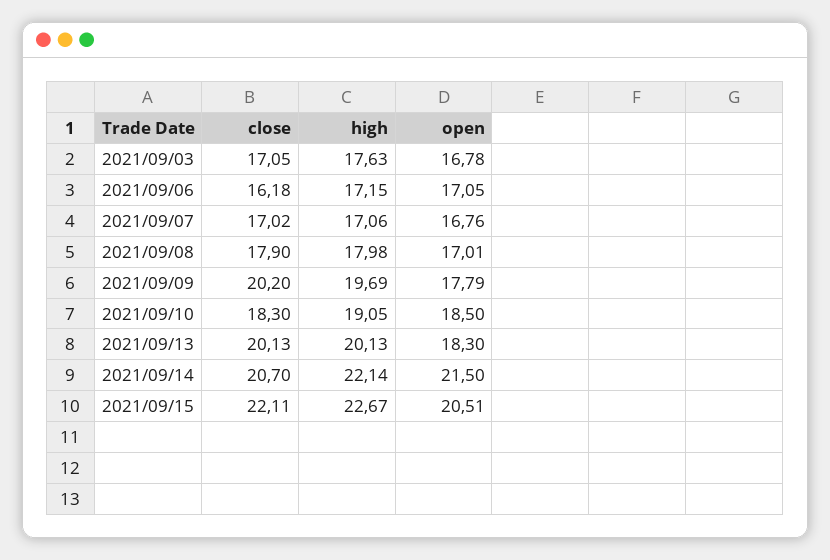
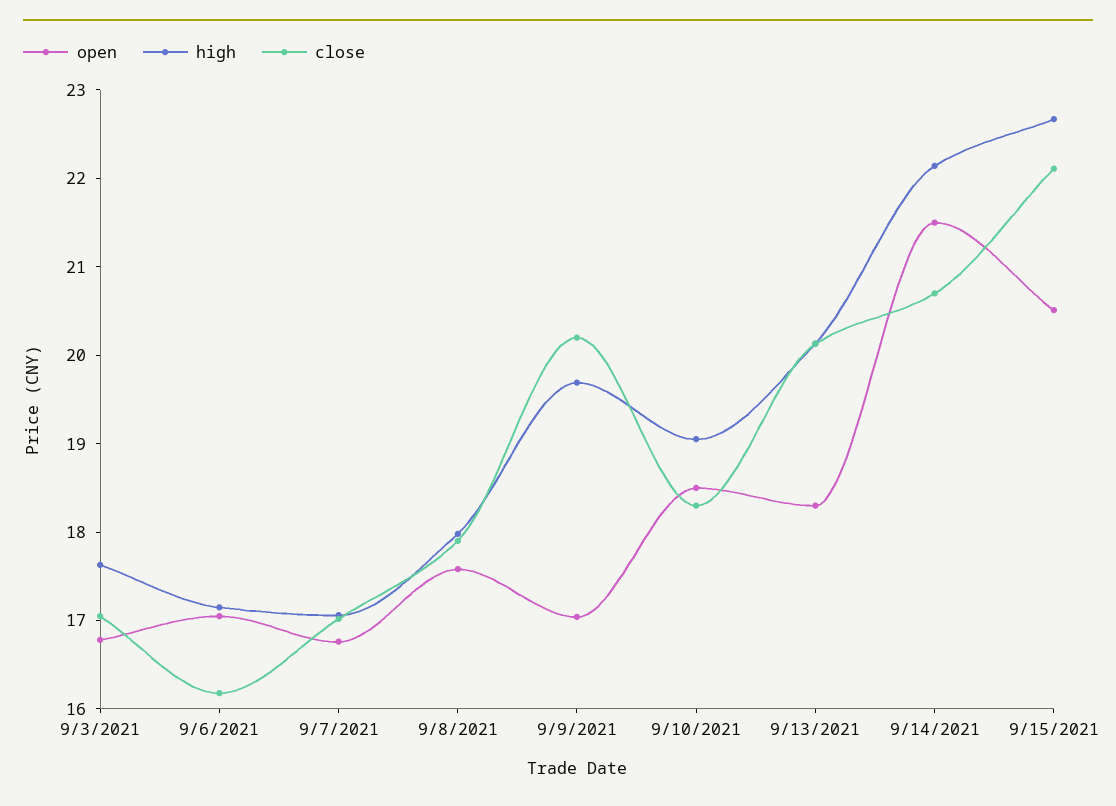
open, 2021/09/08: 17.01 -> 17.6
open, 2021/09/09: 17.79 -> 17

